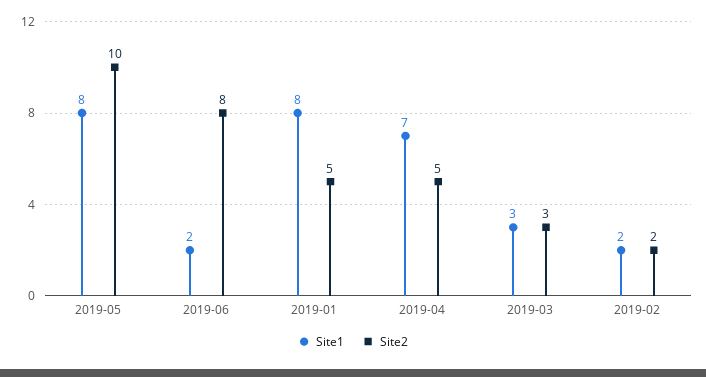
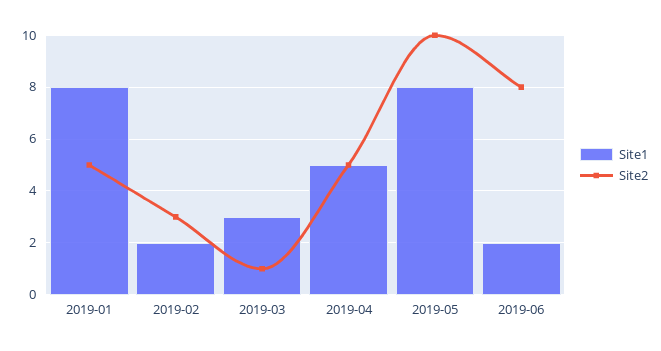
Site1, 2019-04: 7 -> 5
Site2, 2019-03: 3 -> 1
Site2, 2019-02: 2 -> 3

